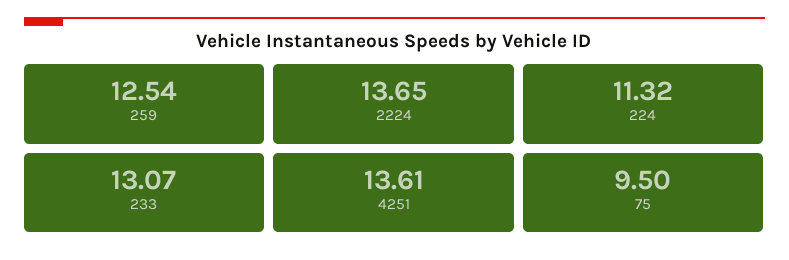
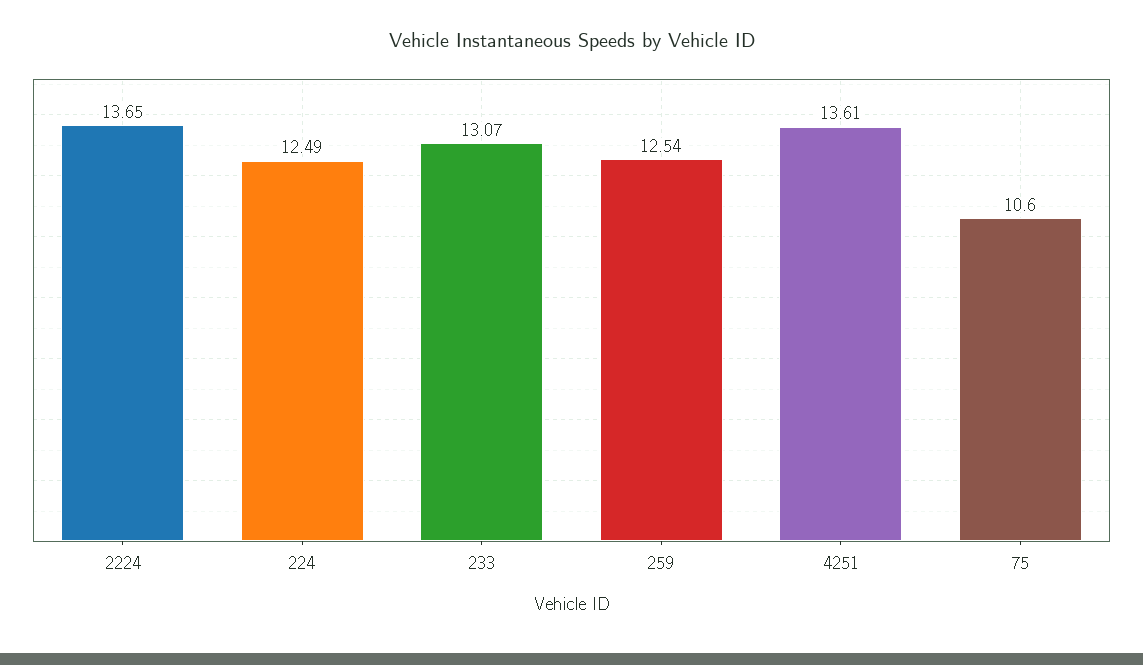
224: 11.32 -> 12.49
75: 9.5 -> 10.6

